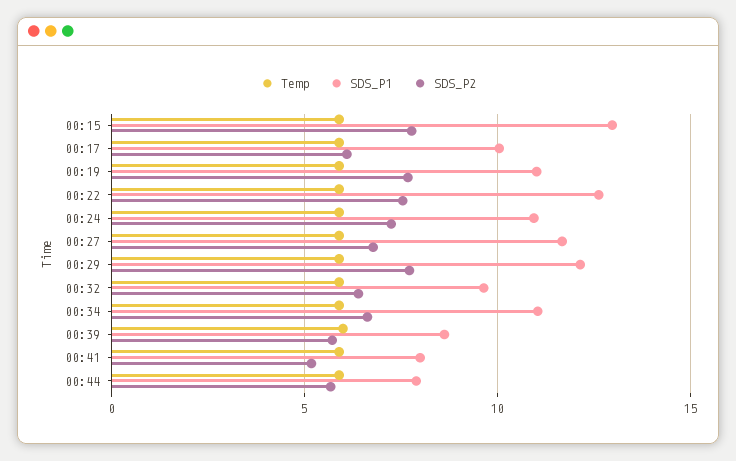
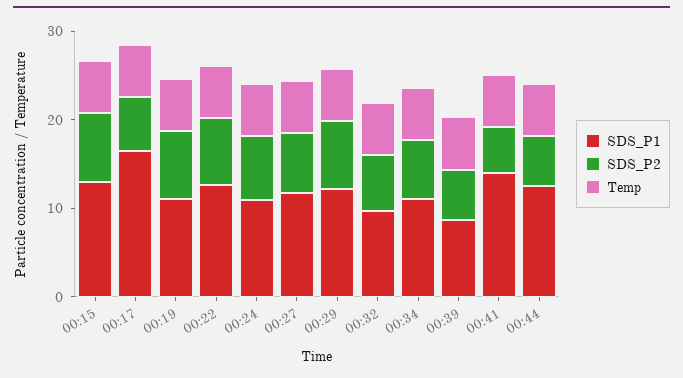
SDS_P1, 00:17: 10 -> 16
SDS_P1, 00:41: 8 -> 14
SDS_P1, 00:44: 8 -> 12

